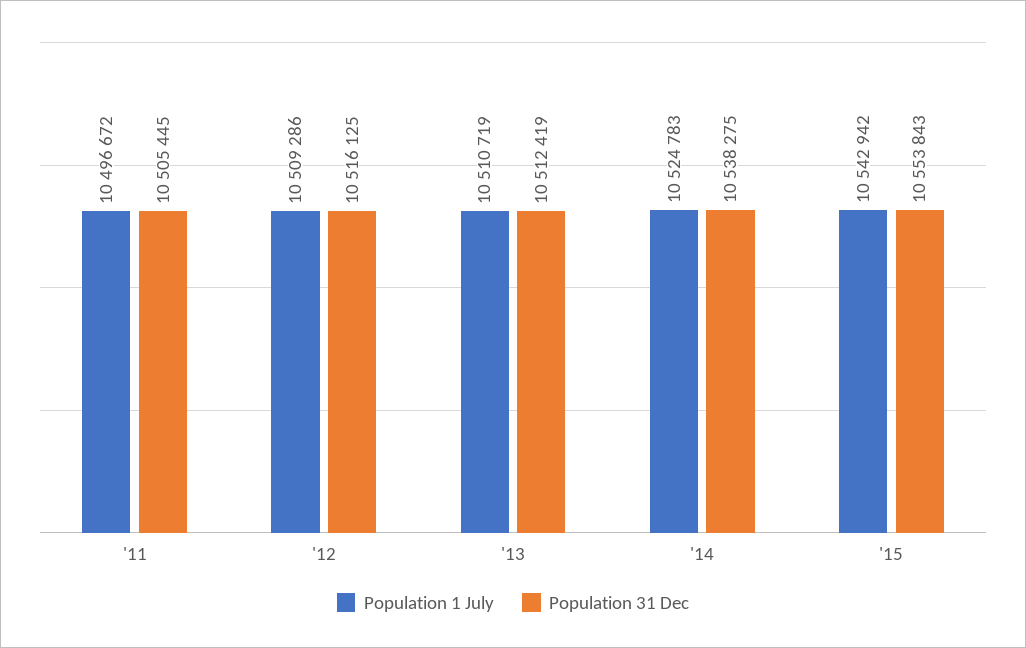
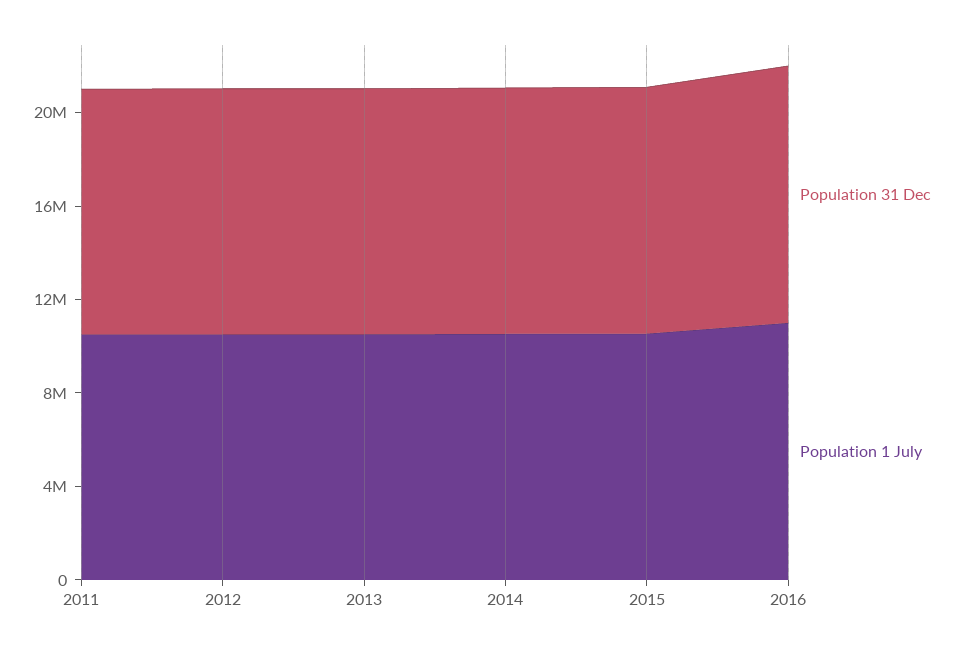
Population 31 Dec, 2016: none -> 11000000
Population 1 July, 2016: none -> 11000000

